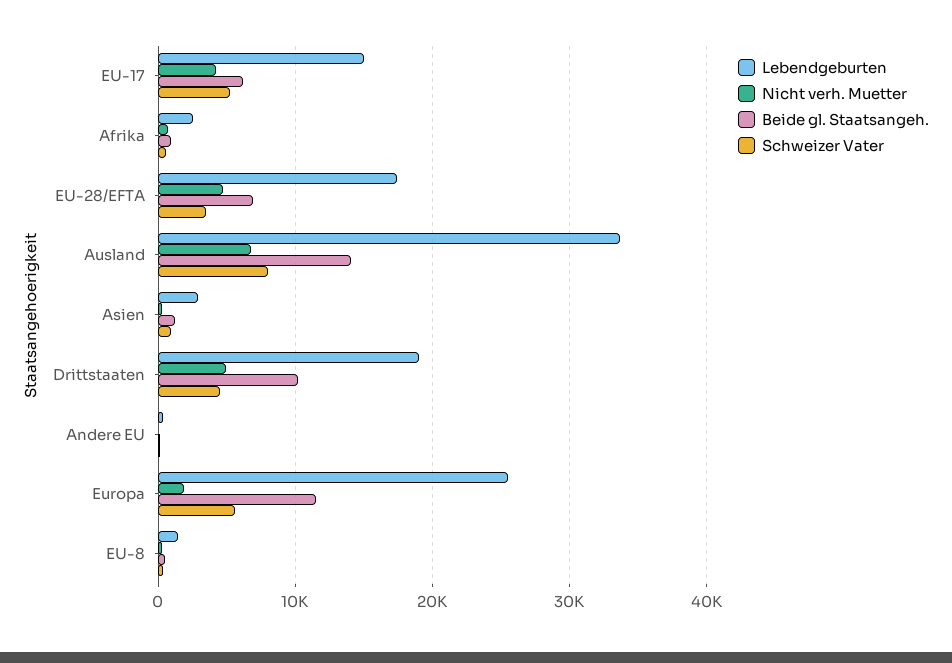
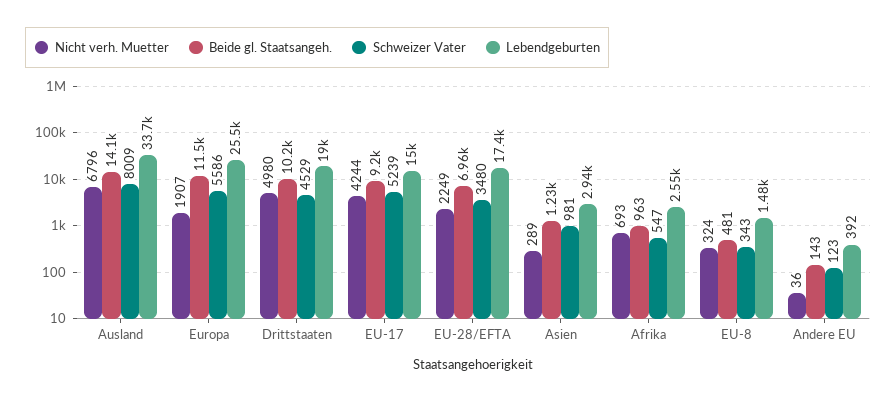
Beide gl. Staatsangeh., EU-17: 6000 -> 9200
Nicht verh. Muetter, EU-28/EFTA: 5000 -> 2249

